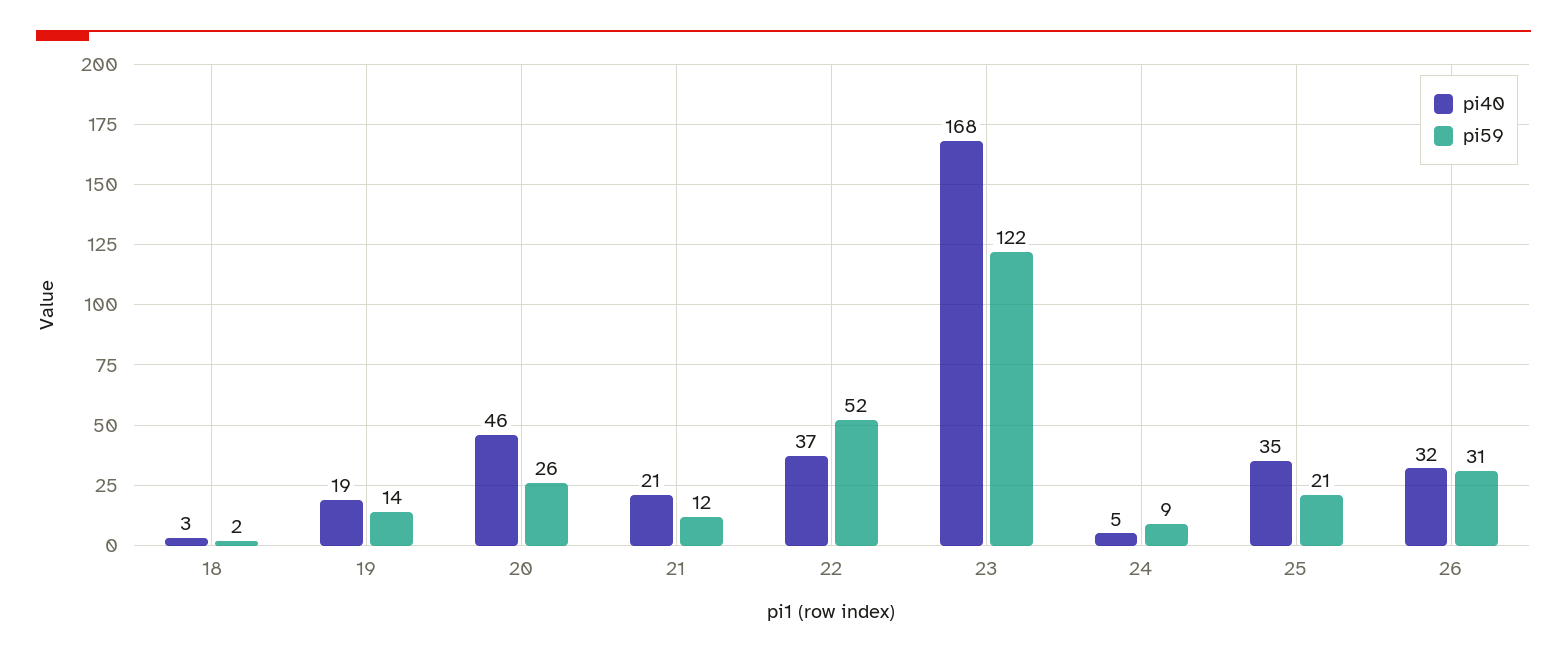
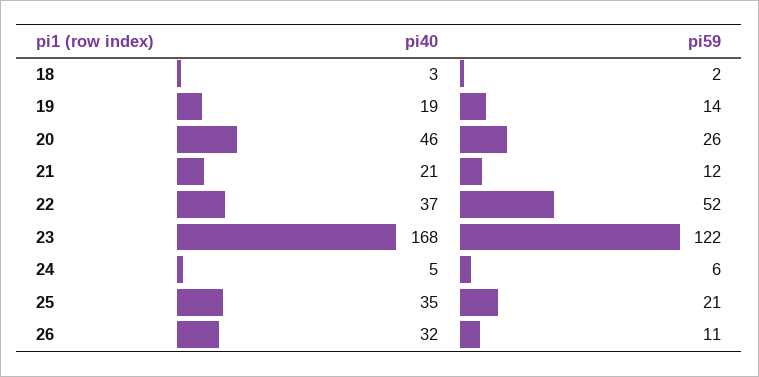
pi59, 24: 9 -> 6
pi59, 26: 31 -> 11

